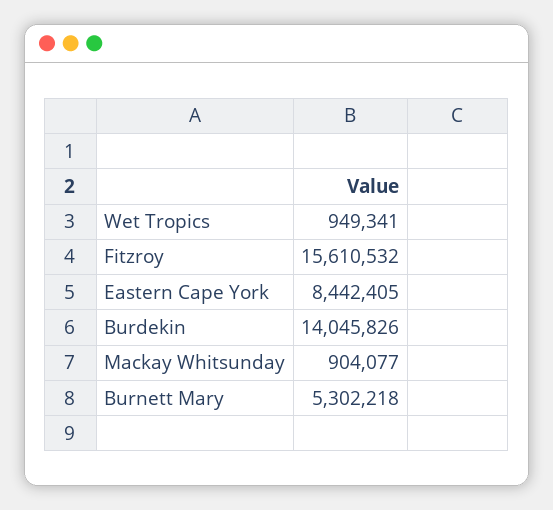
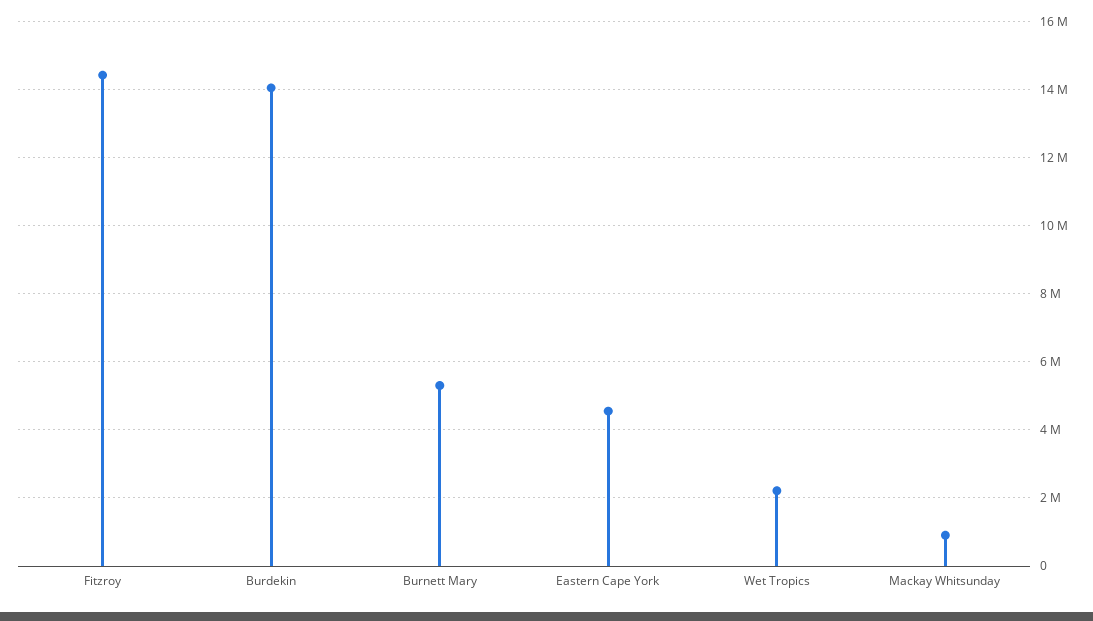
Wet Tropics: 949341 -> 2200000
Fitzroy: 15610532 -> 14400000
Eastern Cape York: 8442405 -> 4600000

